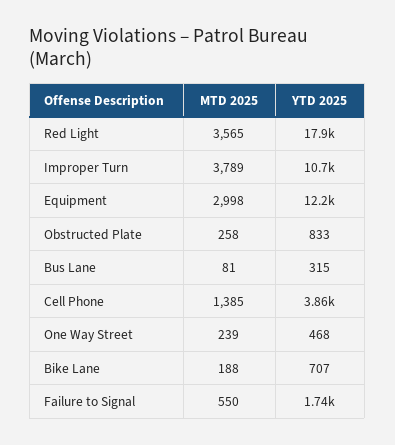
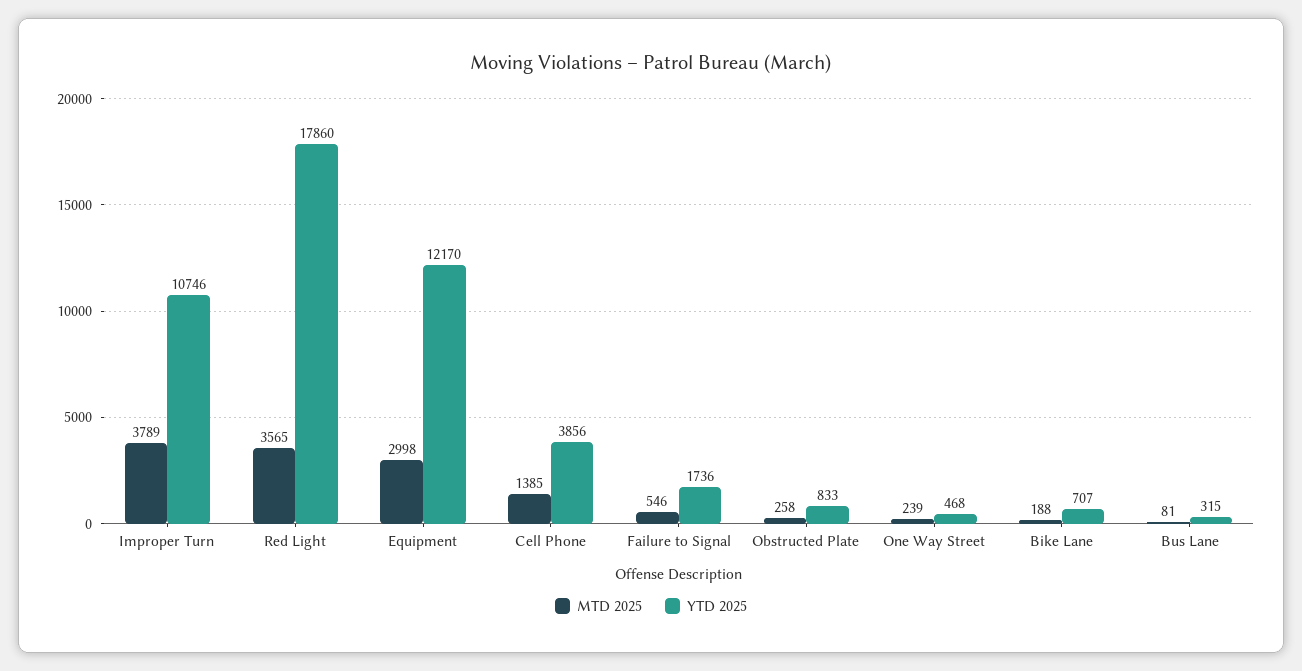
MTD 2025, Failure to Signal: 550 -> 546

